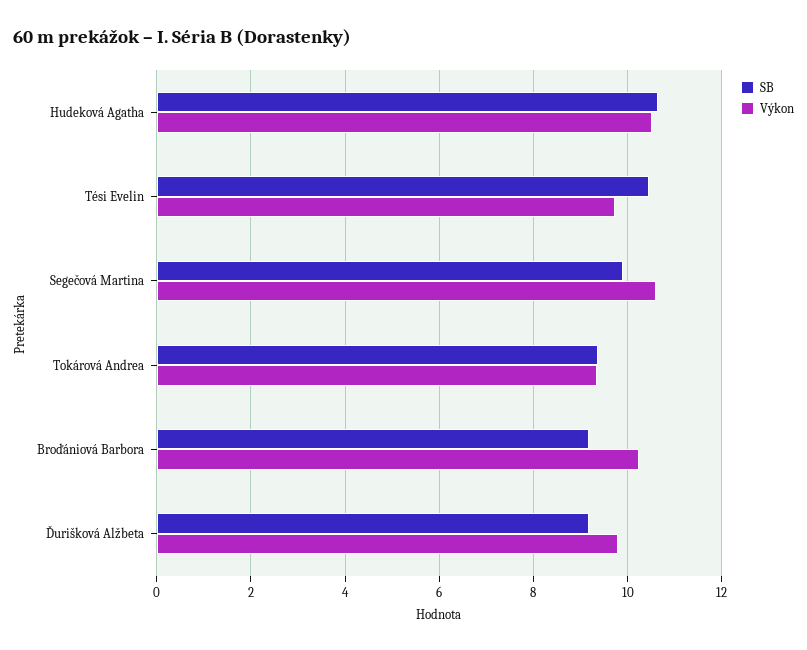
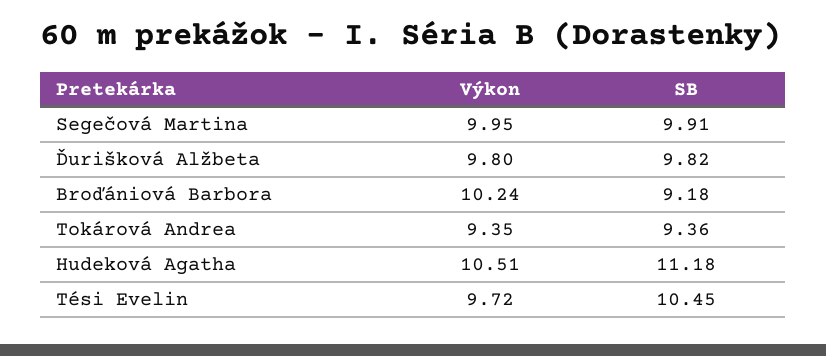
SB, Hudeková Agatha: 10.6 -> 11.18
Výkon, Segečová Martina: 10.6 -> 9.95
SB, Ďurišková Alžbeta: 9.2 -> 9.82

